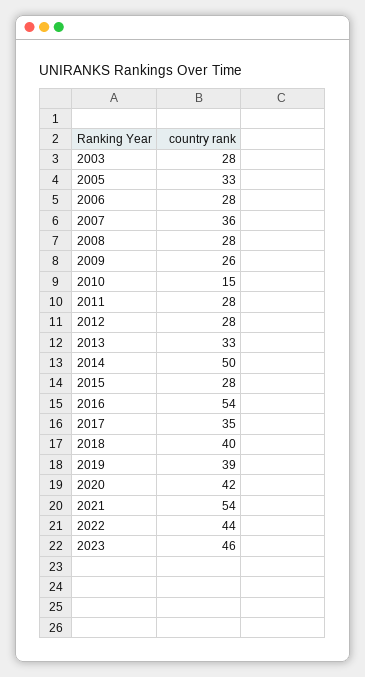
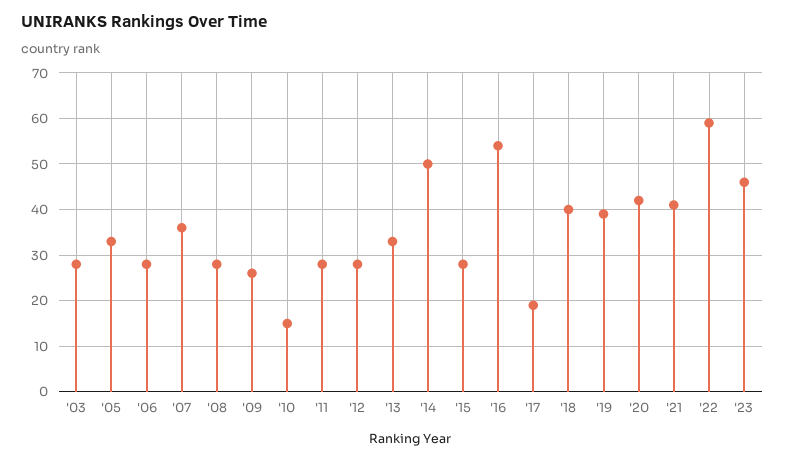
2017: 35 -> 20
2021: 54 -> 40
2022: 44 -> 60

